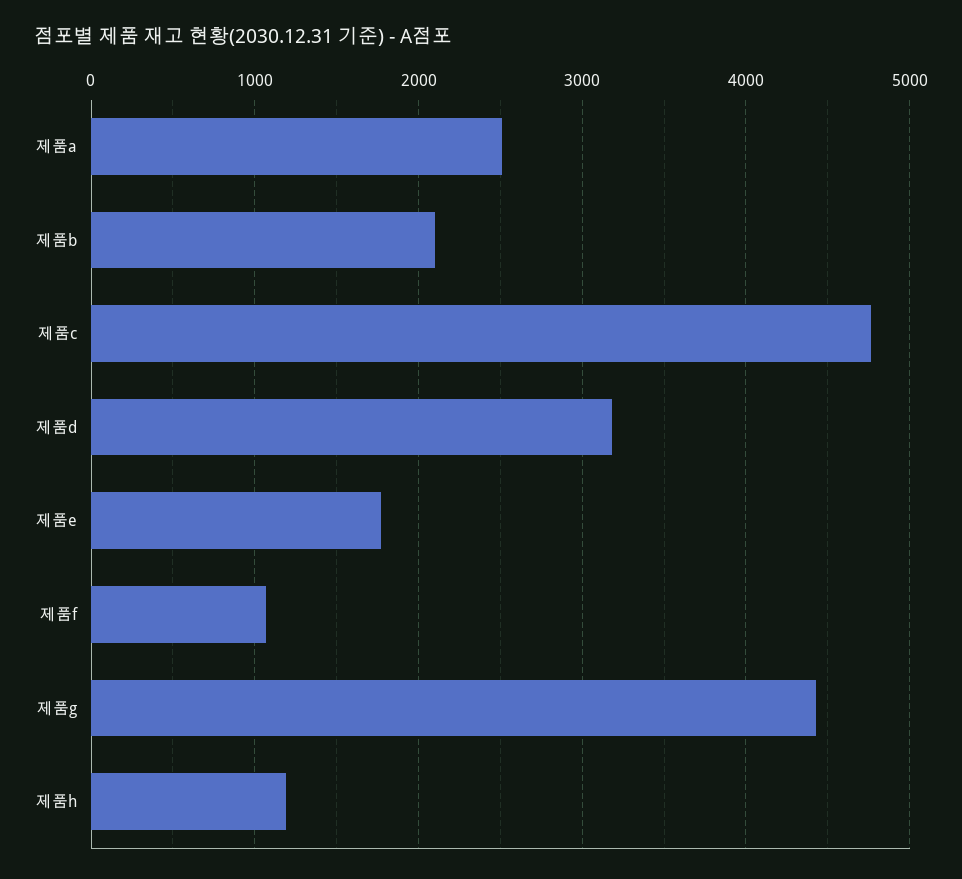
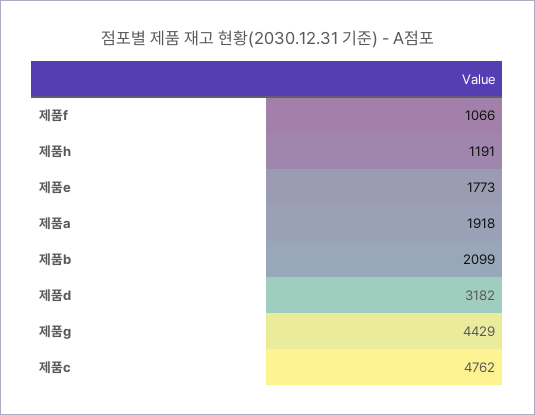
제품a: 2500 -> 1918

